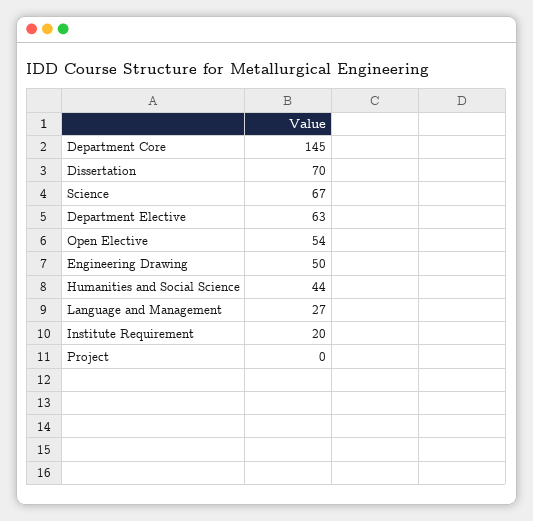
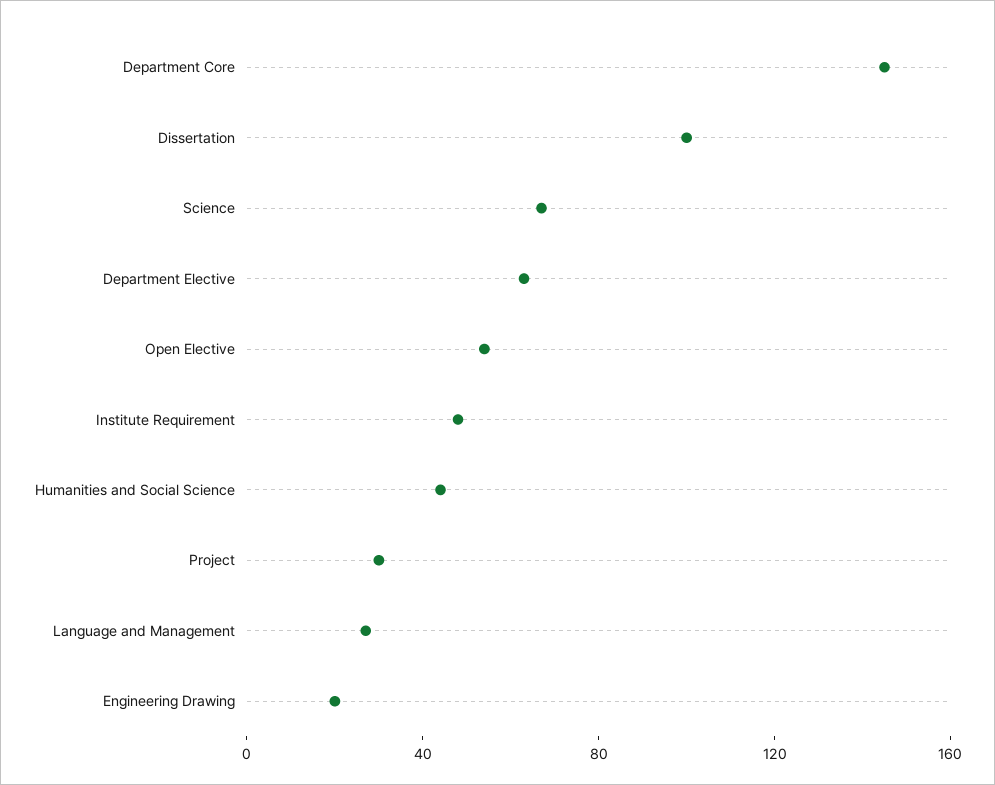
Dissertation: 70 -> 100
Engineering Drawing: 50 -> 20
Institute Requirement: 20 -> 50
Project: 0 -> 30

